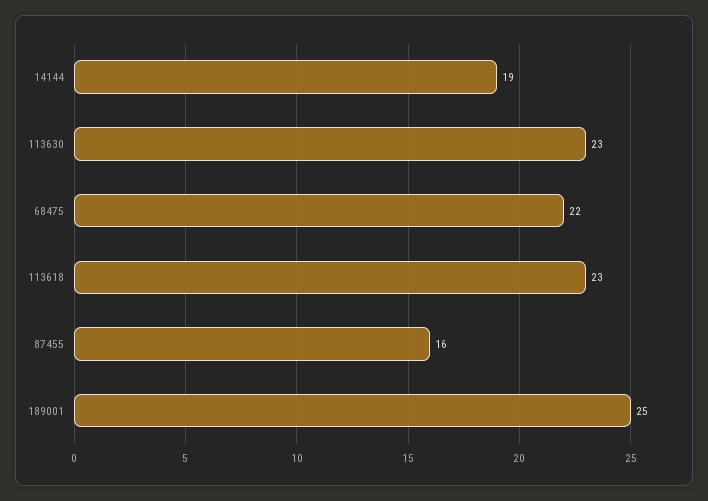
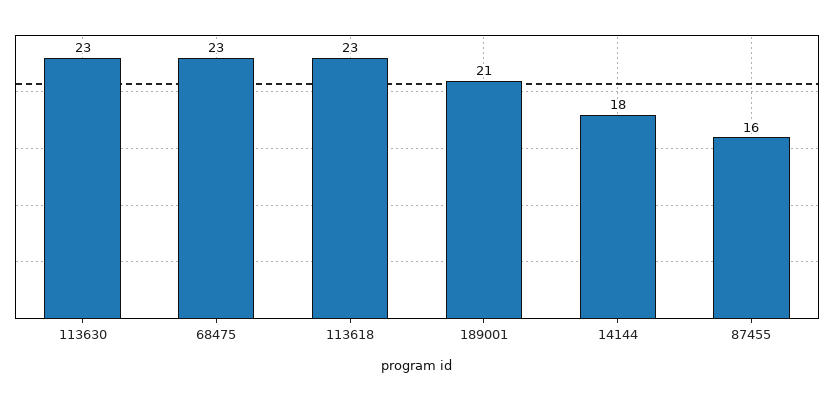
14144: 19 -> 18
68475: 22 -> 23
189001: 25 -> 21

